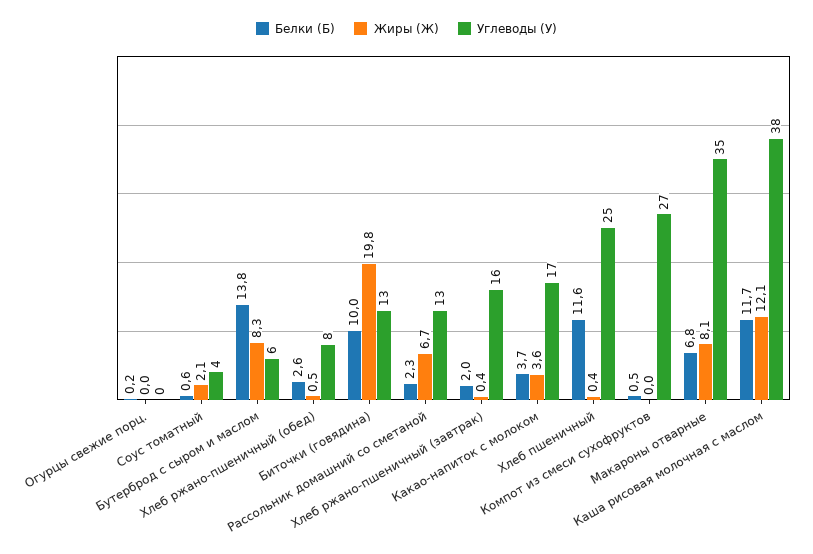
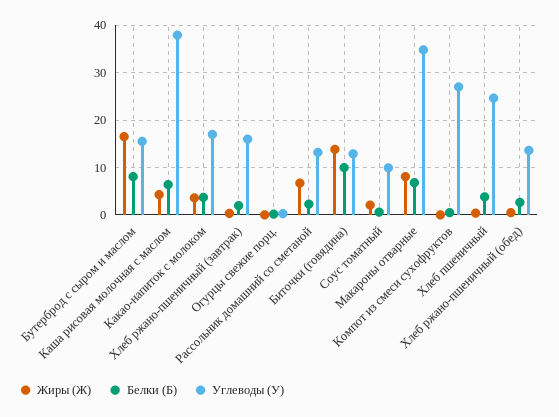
Углеводы (У), Соус томатный: 4 -> 10
Белки (Б), Бутерброд с сыром и маслом: 13.8 -> 8
Жиры (Ж), Бутерброд с сыром и маслом: 8.3 -> 16
Углеводы (У), Бутерброд с сыром и маслом: 6 -> 16
Углеводы (У), Хлеб ржано-пшеничный (обед): 8 -> 14
Жиры (Ж), Биточки (говядина): 19.8 -> 14
Белки (Б), Хлеб пшеничный: 11.6 -> 4
Белки (Б), Каша рисовая молочная с маслом: 11.7 -> 6
Жиры (Ж), Каша рисовая молочная с маслом: 12.1 -> 4

